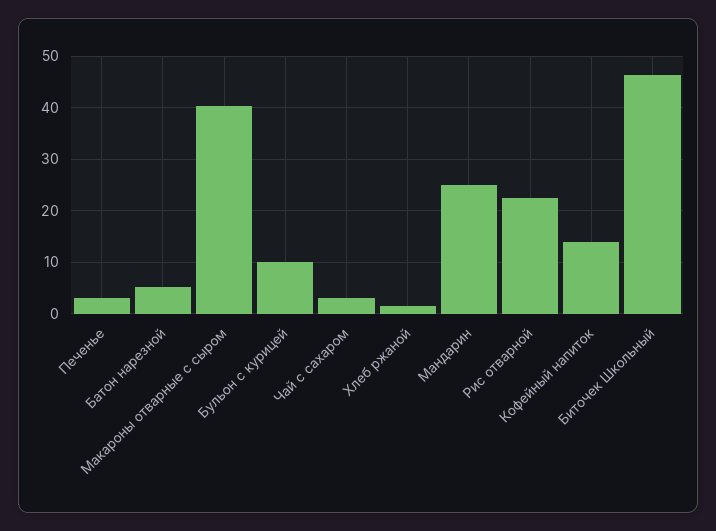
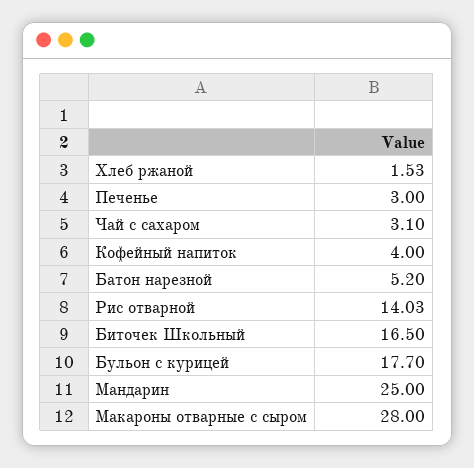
Макароны отварные с сыром: 40 -> 28
Бульон с курицей: 10 -> 17.7
Рис отварной: 22 -> 14.03
Кофейный напиток: 14 -> 4
Биточек Школьный: 46 -> 16.5

